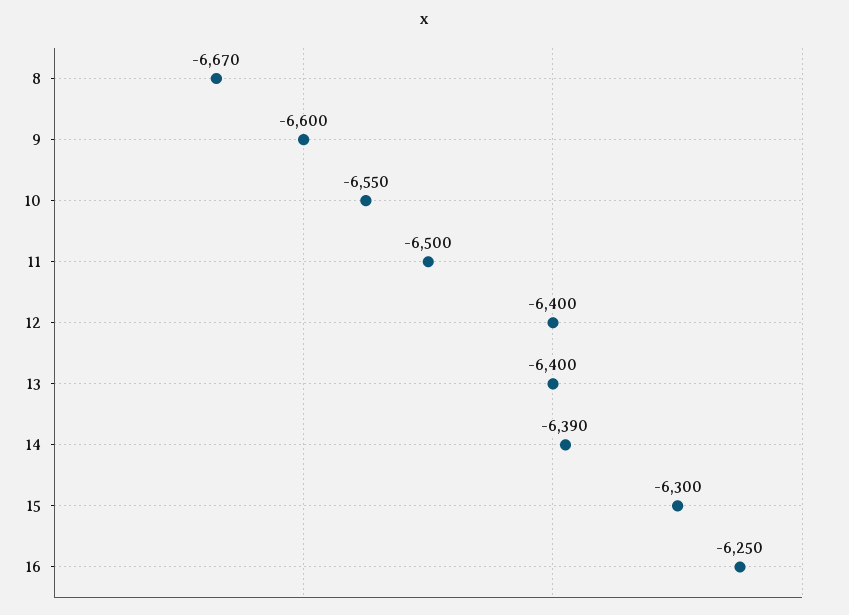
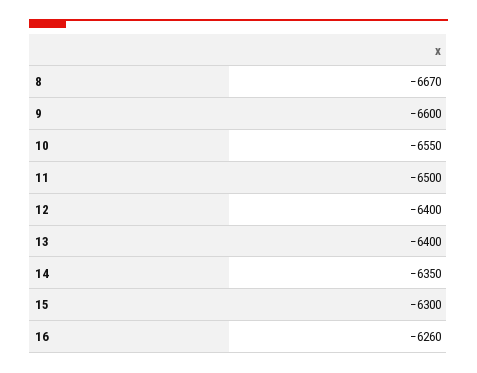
14: -6390 -> -6350
16: -6250 -> -6260

